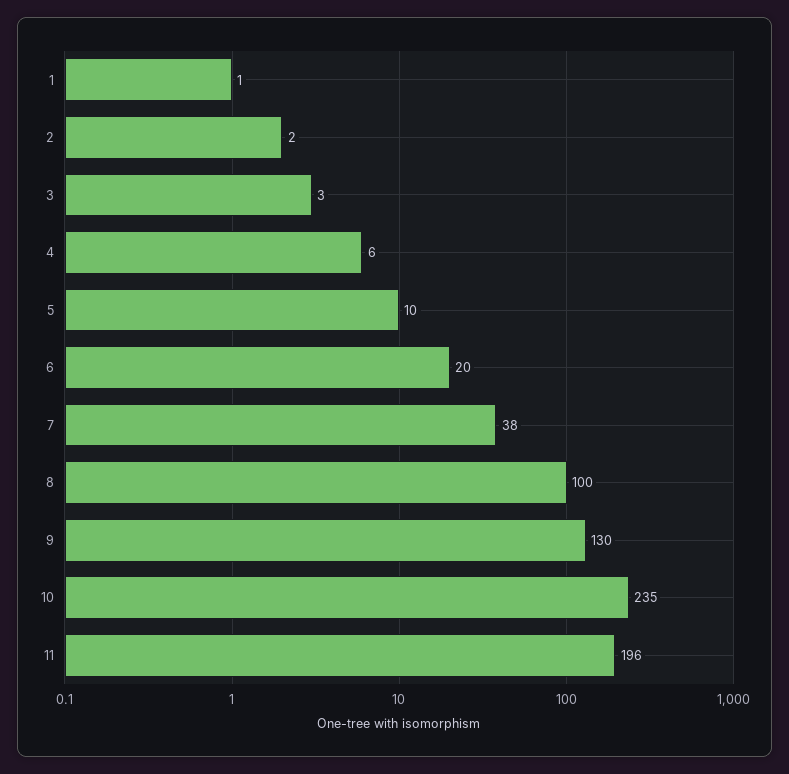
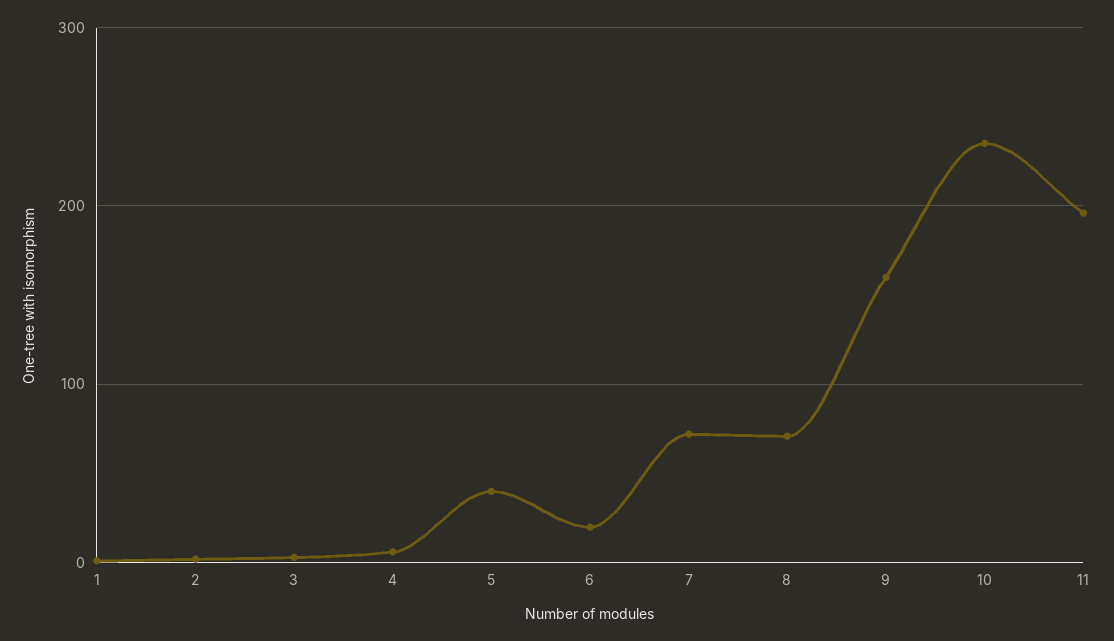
5: 10 -> 40
7: 38 -> 70
8: 100 -> 70
9: 130 -> 160

